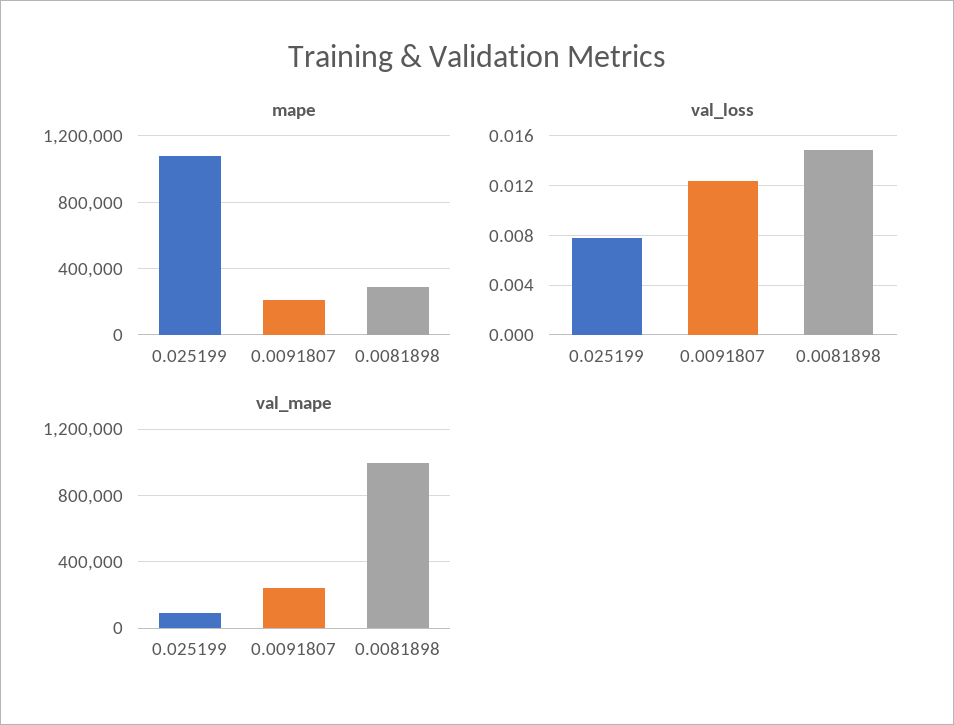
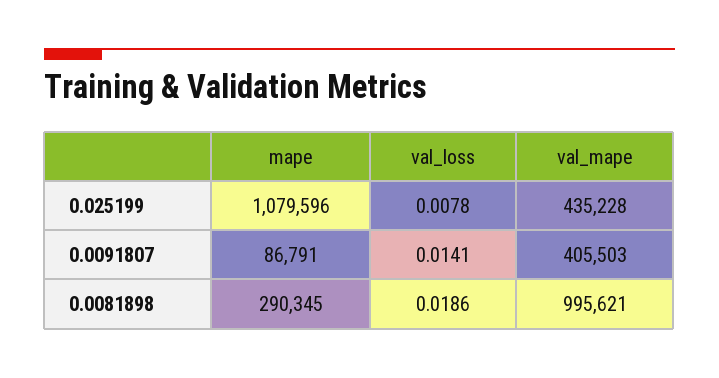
mape, 0.0091807: 200000 -> 86791
val_loss, 0.0091807: 0.0125 -> 0.0141
val_loss, 0.0081898: 0.015 -> 0.0186
val_mape, 0.025199: 100000 -> 435228
val_mape, 0.0091807: 250000 -> 405503

